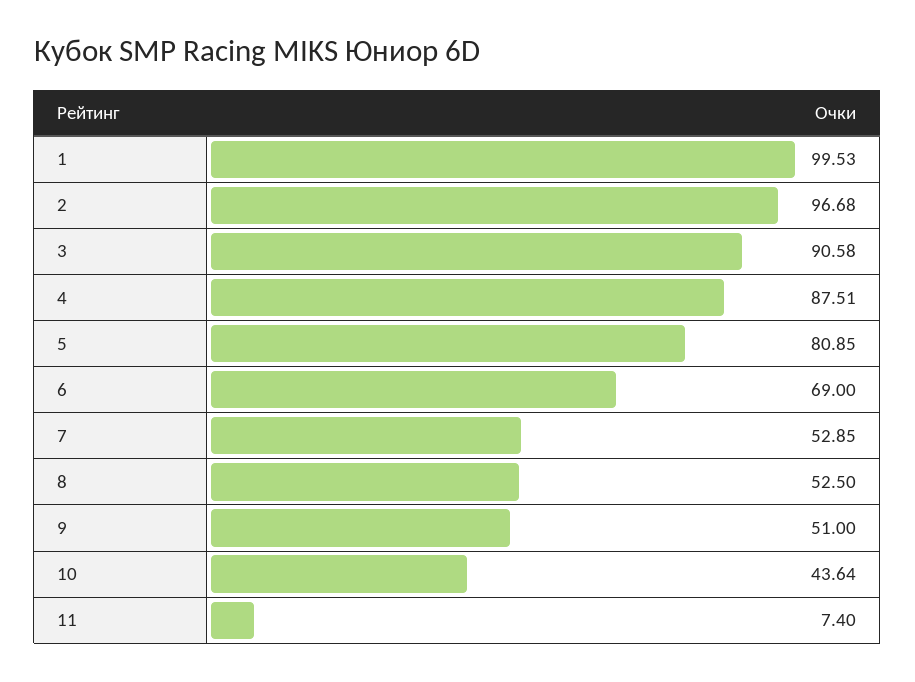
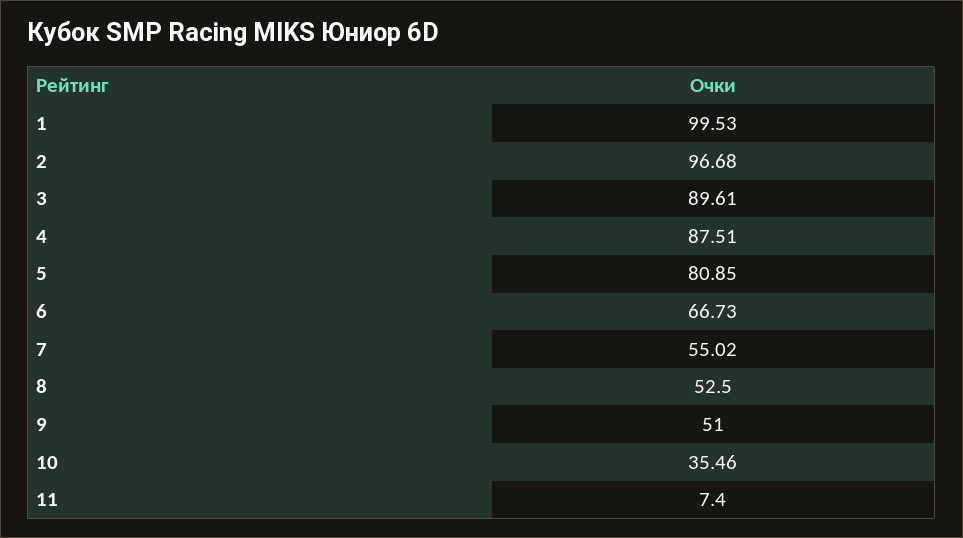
3: 90.58 -> 89.61
6: 69 -> 66.73
7: 52.85 -> 55.02
10: 43.64 -> 35.46

